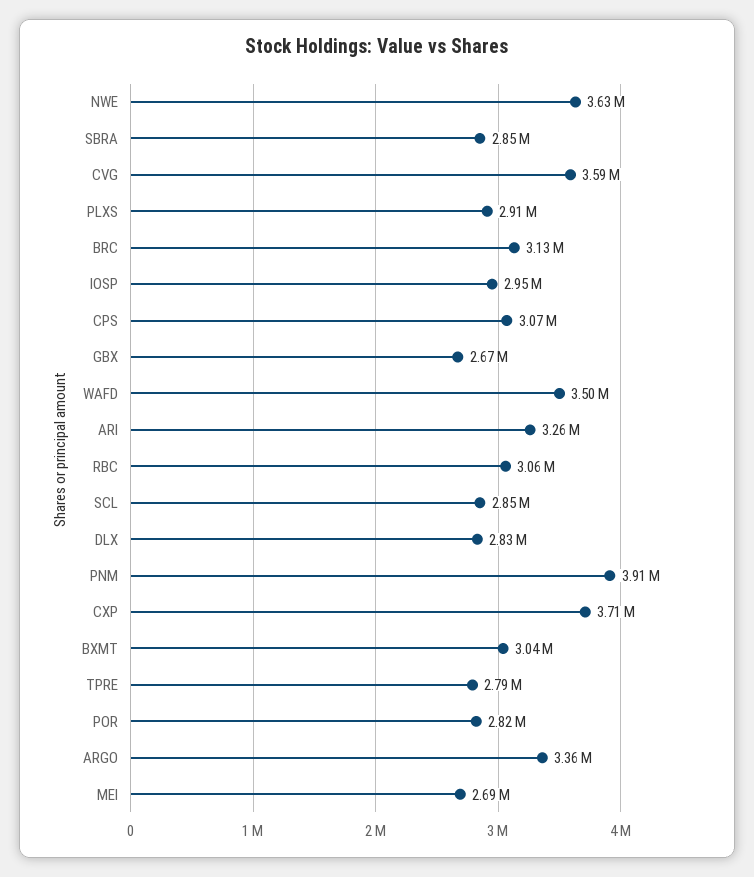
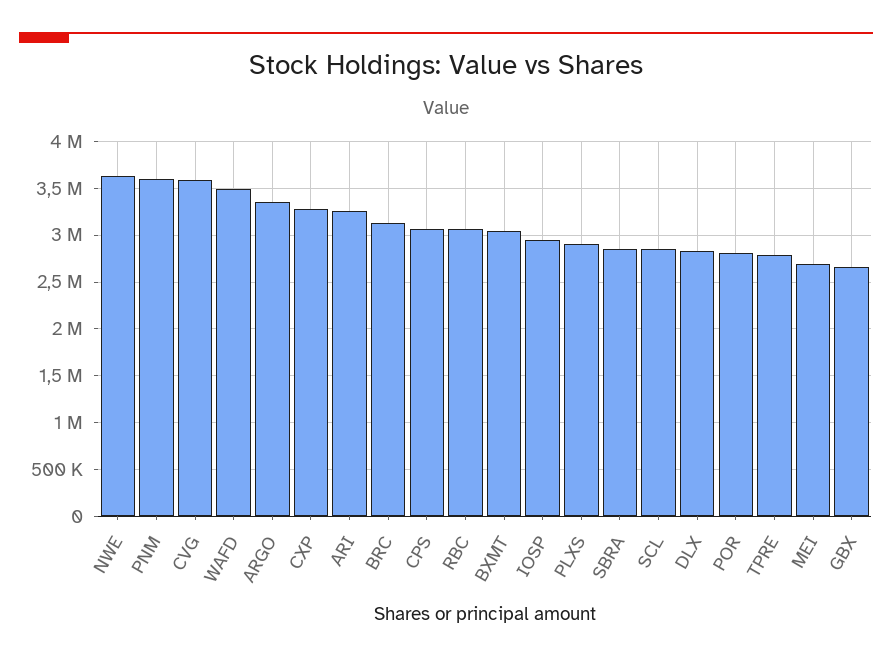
PNM: 3910000 -> 3600000
CXP: 3710000 -> 3300000

